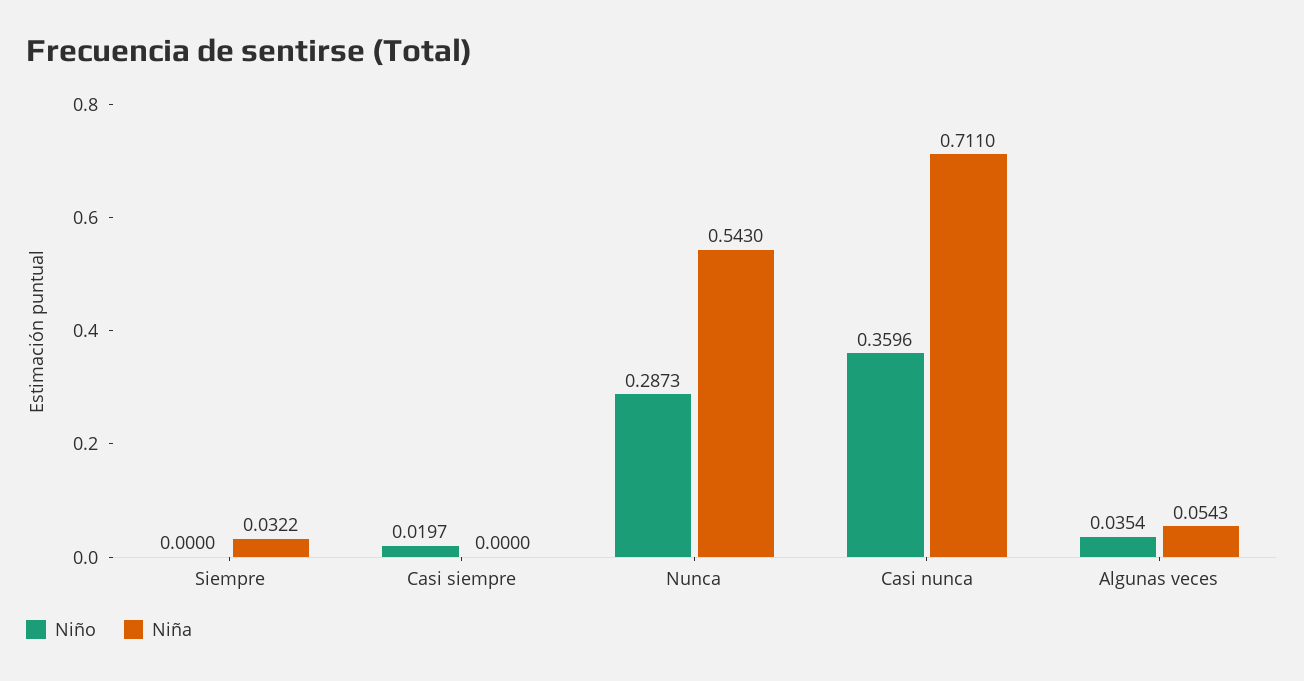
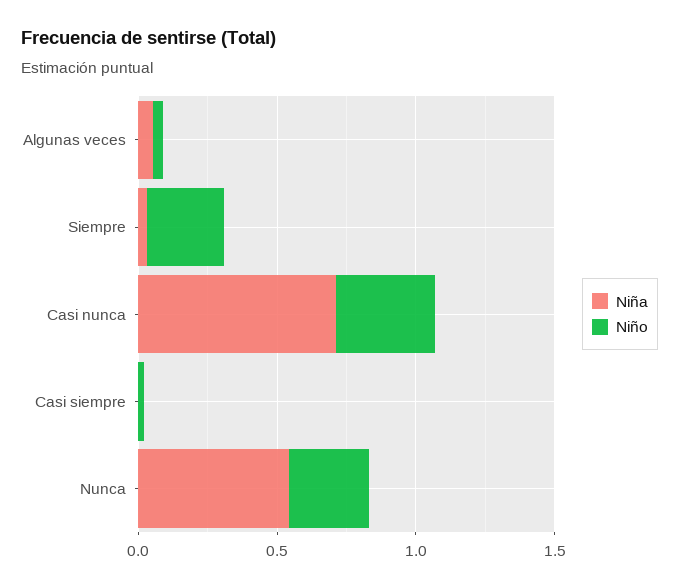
Niño, Siempre: 0 -> 0.3

